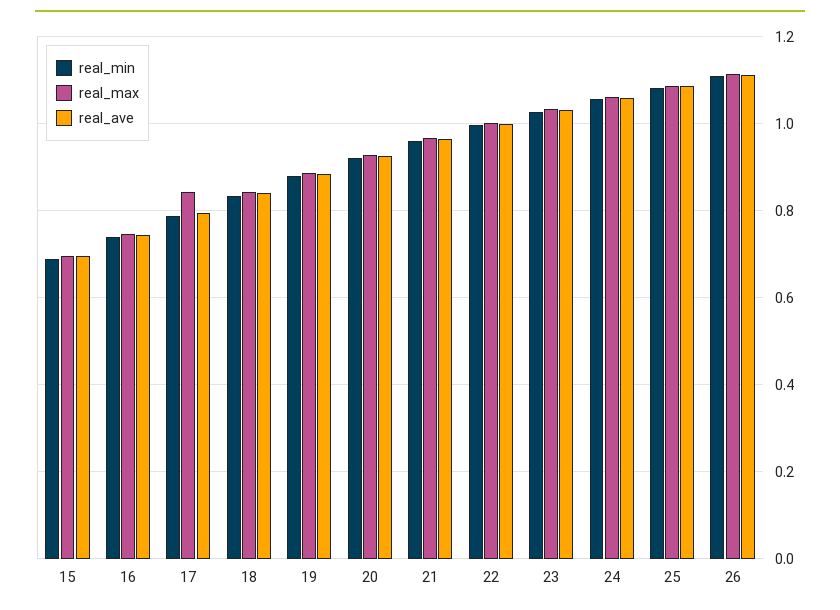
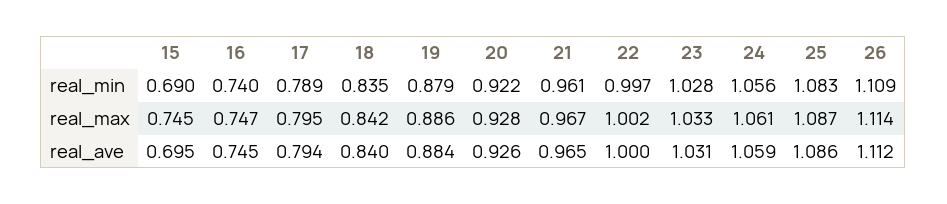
real_max, 15: 0.7 -> 0.745
real_max, 17: 0.84 -> 0.795

